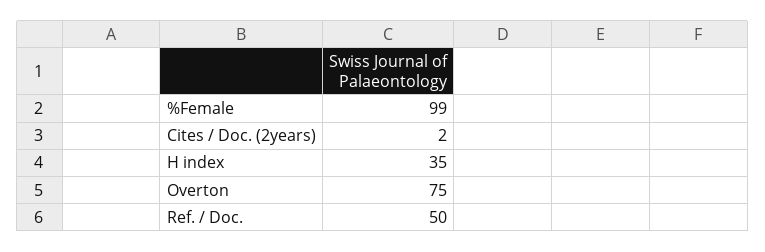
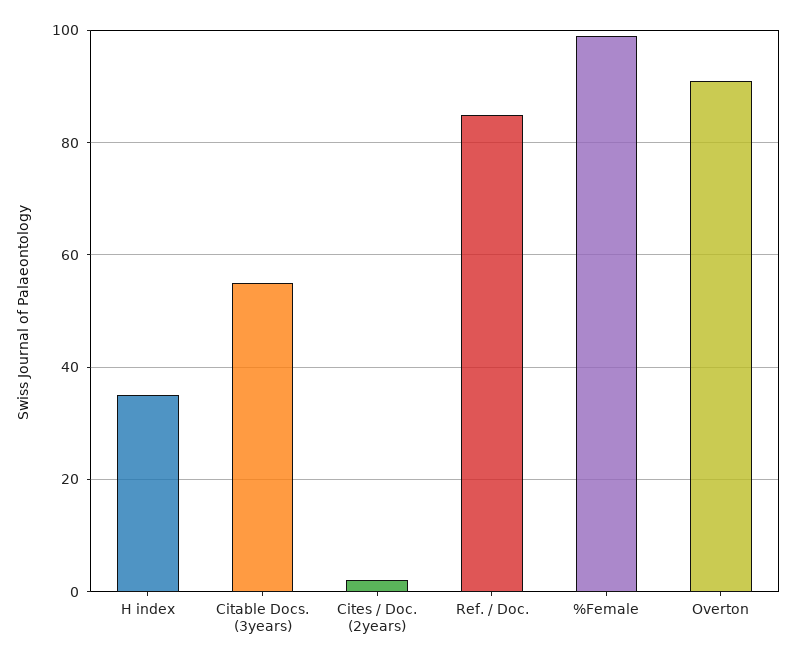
Overton: 75 -> 90
Ref. / Doc.: 50 -> 85
Citable Docs. (3years): none -> 55

